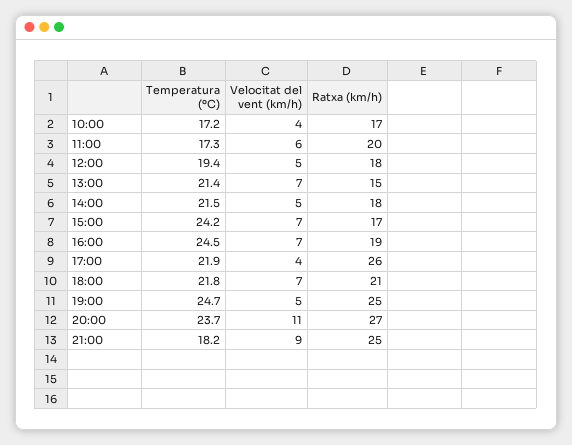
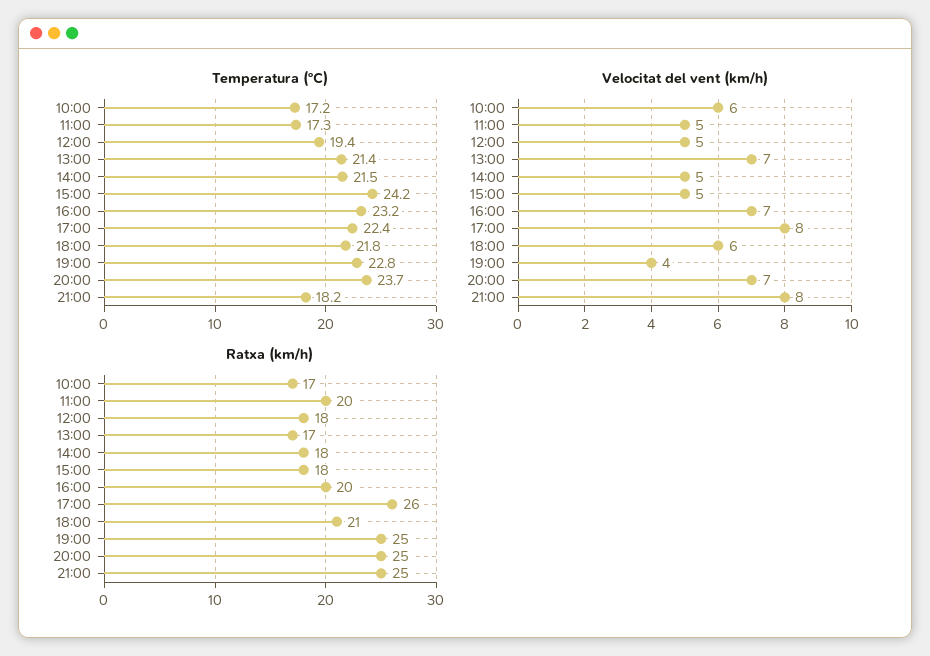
Velocitat del vent (km/h), 10:00: 4 -> 6
Velocitat del vent (km/h), 11:00: 6 -> 5
Ratxa (km/h), 13:00: 15 -> 17
Velocitat del vent (km/h), 15:00: 7 -> 5
Ratxa (km/h), 15:00: 17 -> 18
Temperatura (ºC), 16:00: 24.5 -> 23.2
Ratxa (km/h), 16:00: 19 -> 20
Temperatura (ºC), 17:00: 21.9 -> 22.4
Velocitat del vent (km/h), 17:00: 4 -> 8
Velocitat del vent (km/h), 18:00: 7 -> 6
Temperatura (ºC), 19:00: 24.7 -> 22.8
Velocitat del vent (km/h), 19:00: 5 -> 4
Velocitat del vent (km/h), 20:00: 11 -> 7
Ratxa (km/h), 20:00: 27 -> 25
Velocitat del vent (km/h), 21:00: 9 -> 8

